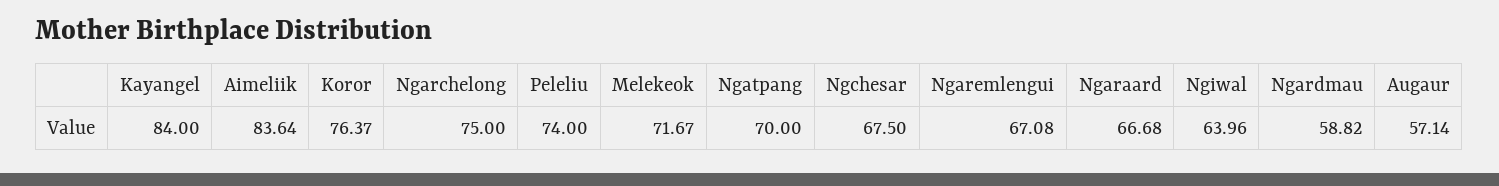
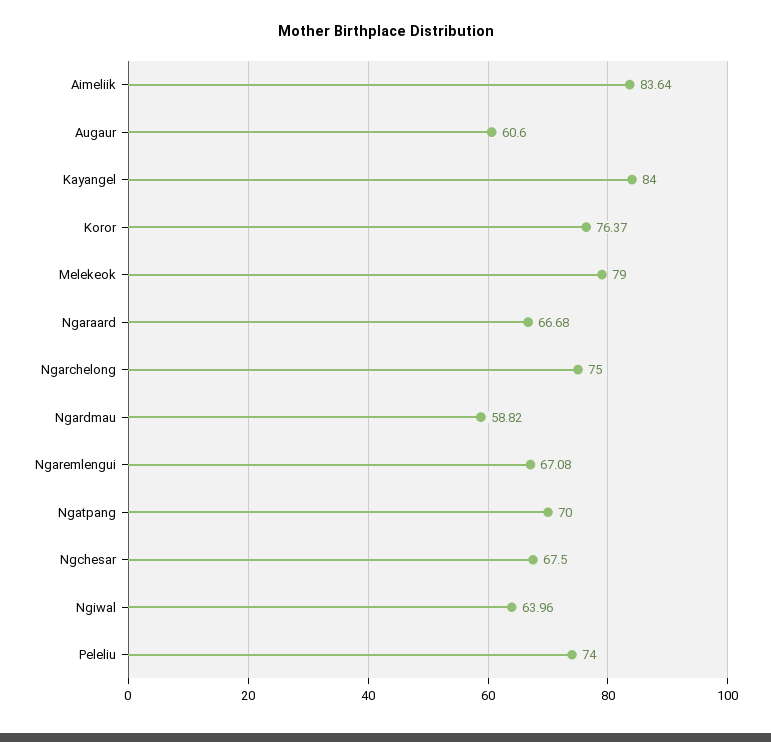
Melekeok: 71.67 -> 79
Augaur: 57.14 -> 60.6

